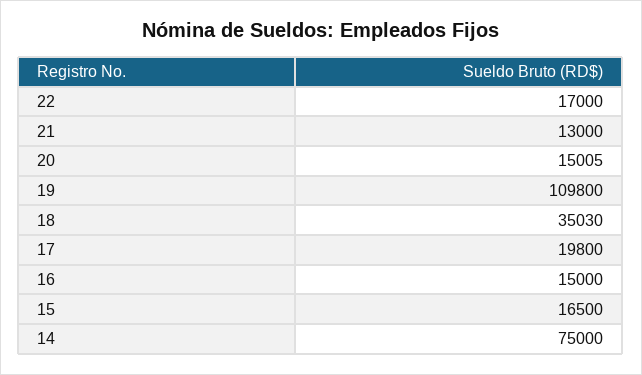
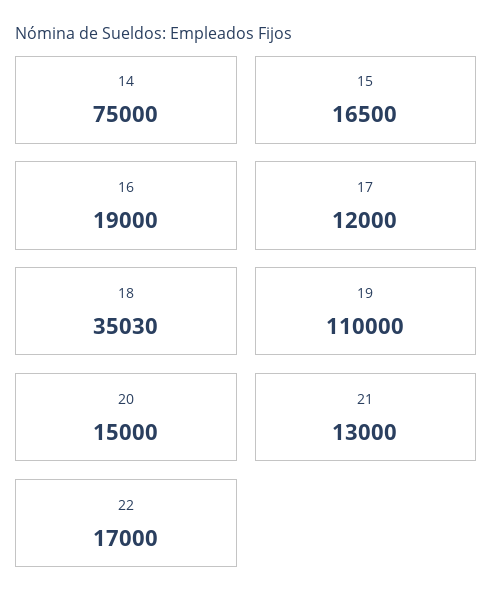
20: 15005 -> 15000
19: 109800 -> 110000
17: 19800 -> 12000
16: 15000 -> 19000

